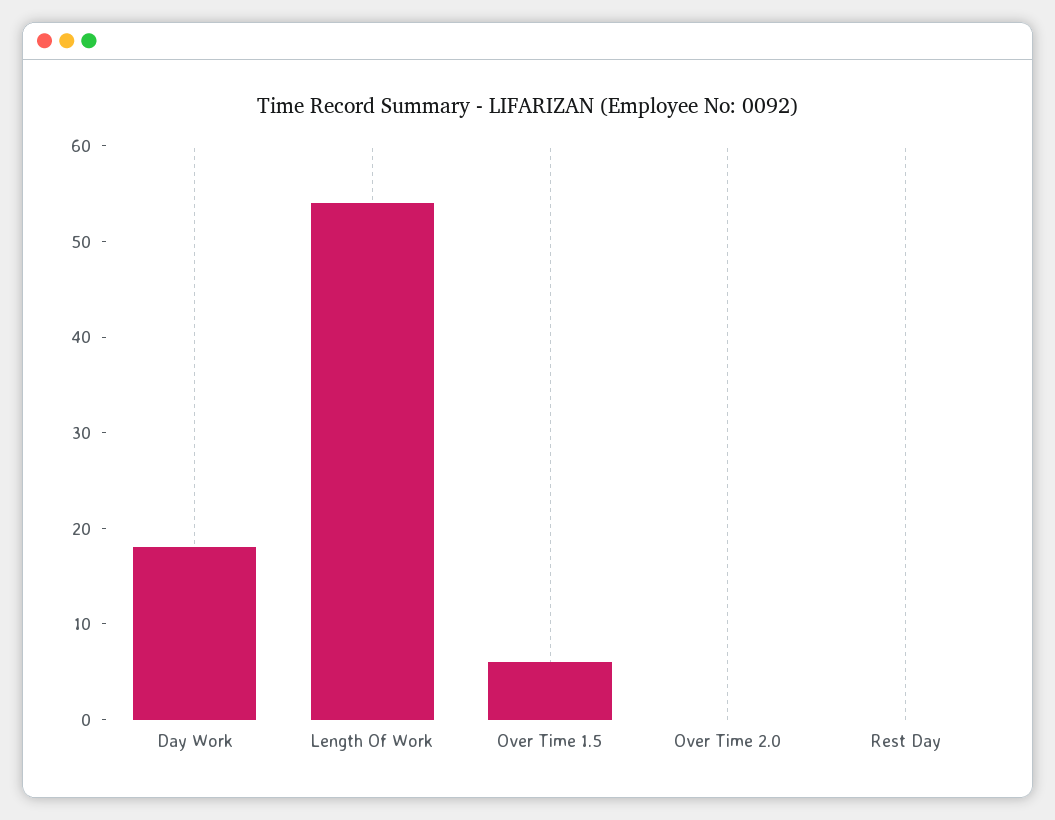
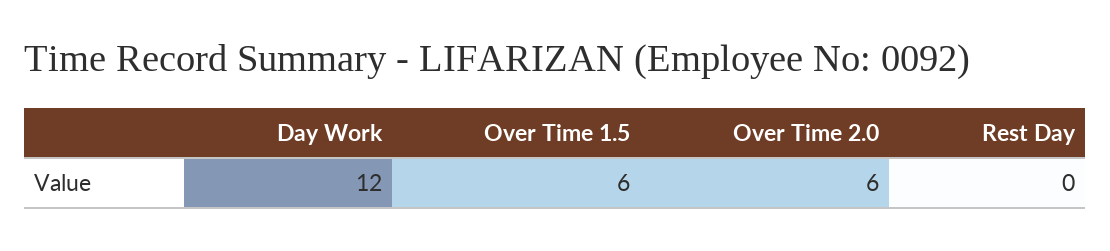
Day Work: 18 -> 12
Length Of Work: 54 -> none
Over Time 2.0: 0 -> 6

